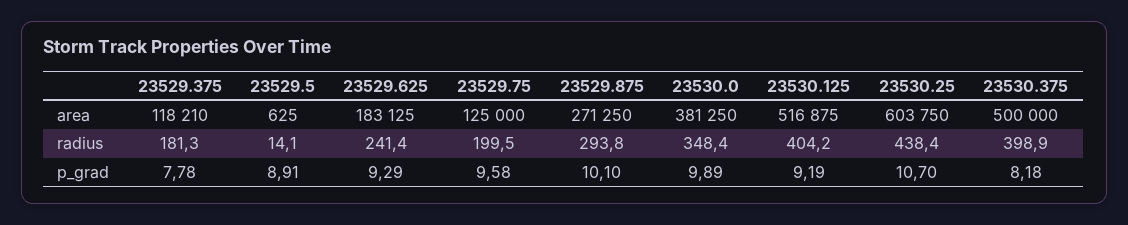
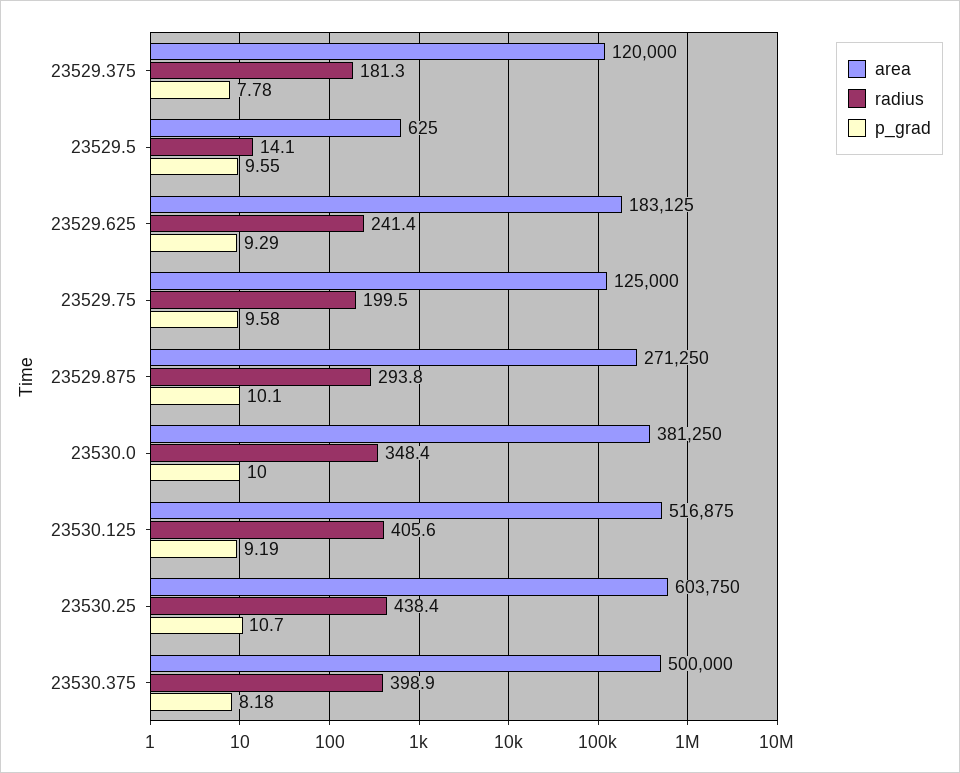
area, 23529.375: 118210 -> 120000
radius, 23530.125: 404.2 -> 405.6
p_grad, 23529.5: 8.91 -> 9.55
p_grad, 23530.0: 9.89 -> 10

